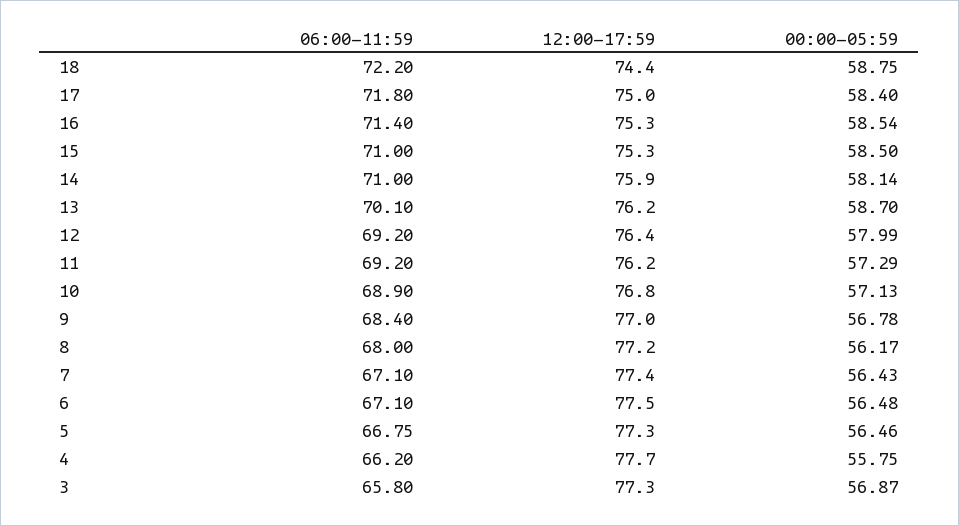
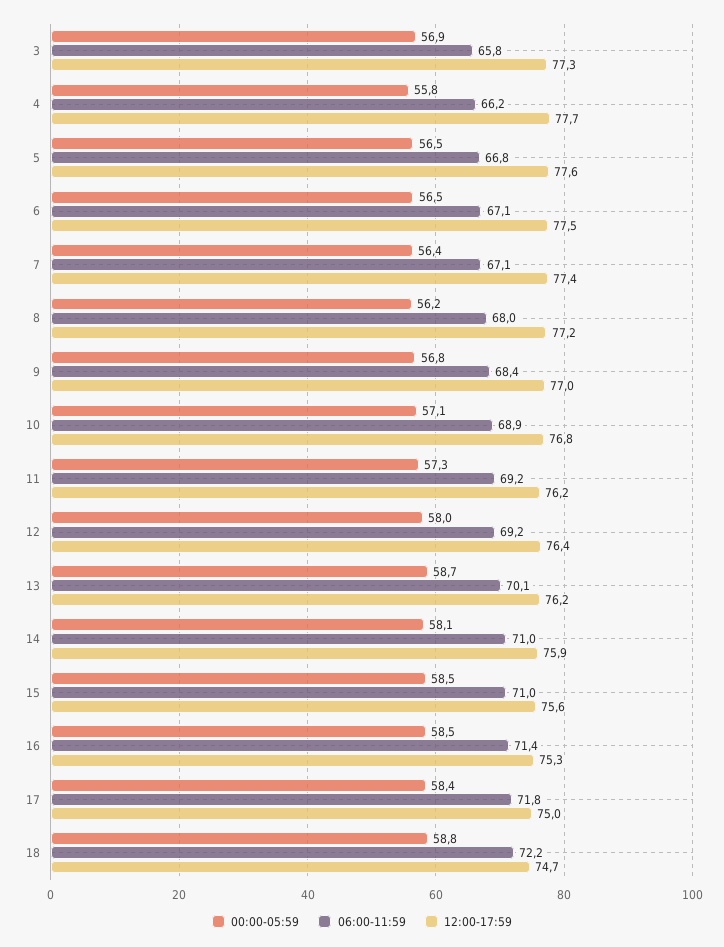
12:00-17:59, 18: 74.4 -> 74.7
12:00-17:59, 15: 75.3 -> 75.6
12:00-17:59, 5: 77.3 -> 77.6

